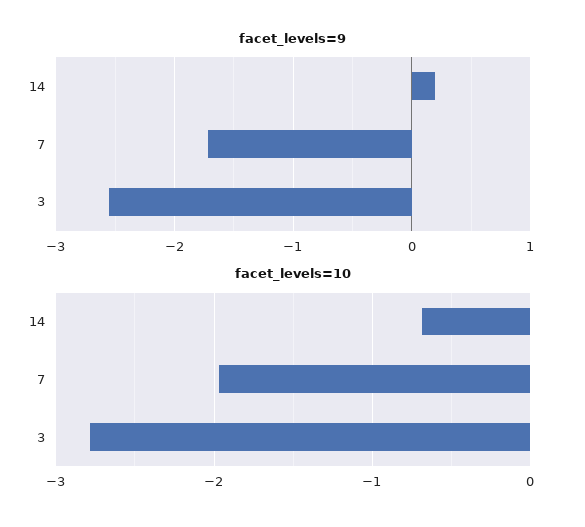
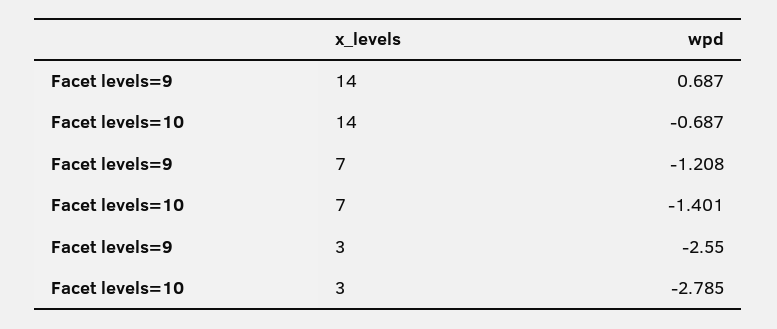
facet_levels=9, 14: 0.2 -> 0.687
facet_levels=9, 7: -1.7 -> -1.208
facet_levels=10, 7: -2 -> -1.401

